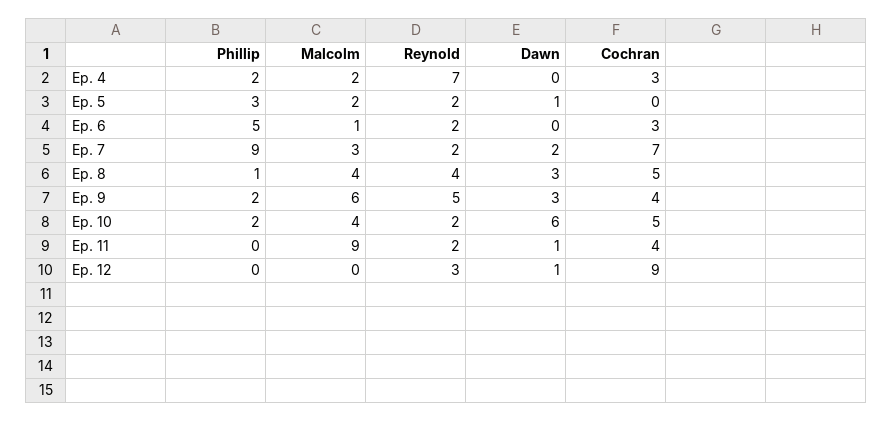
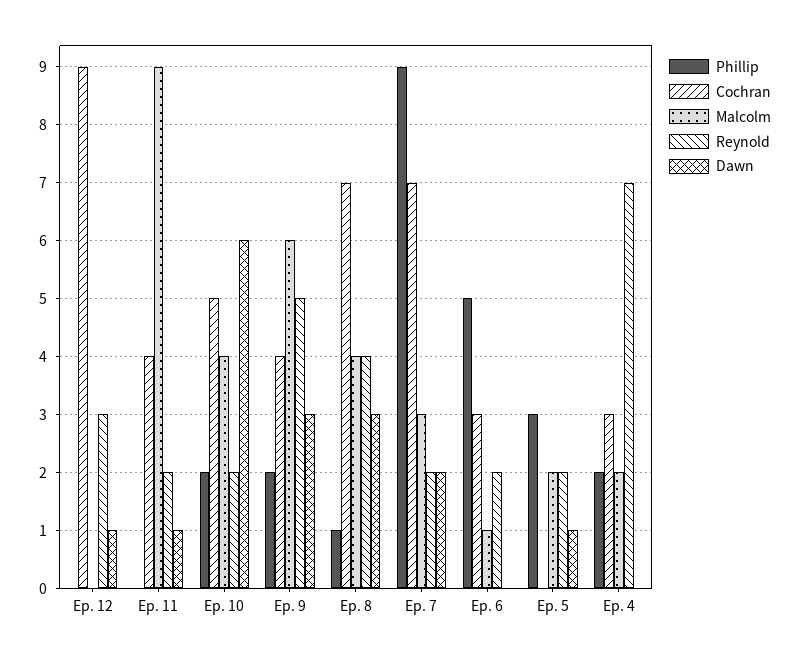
Cochran, Ep. 8: 5 -> 7

